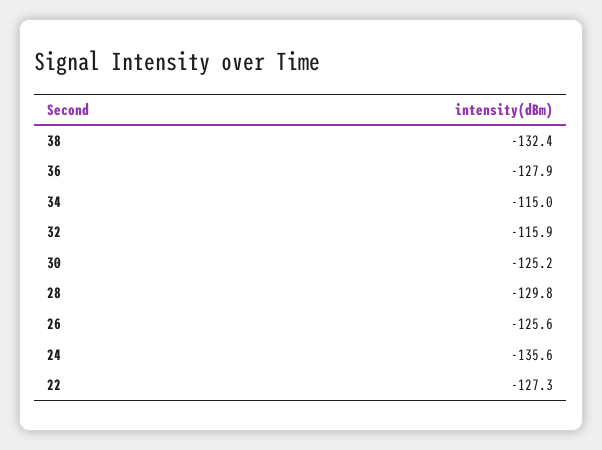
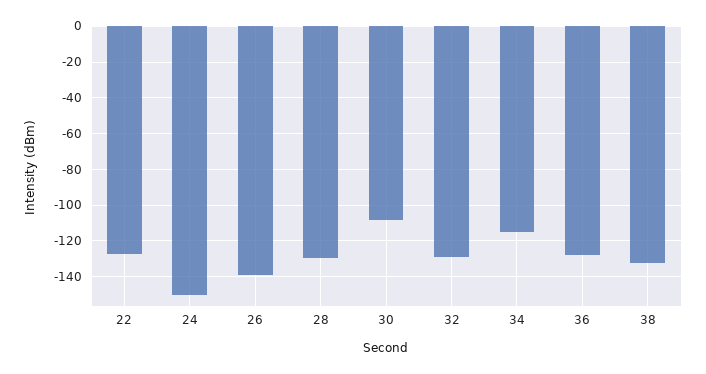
32: -115.9 -> -130
30: -125.2 -> -110
26: -125.6 -> -140
24: -135.6 -> -150

